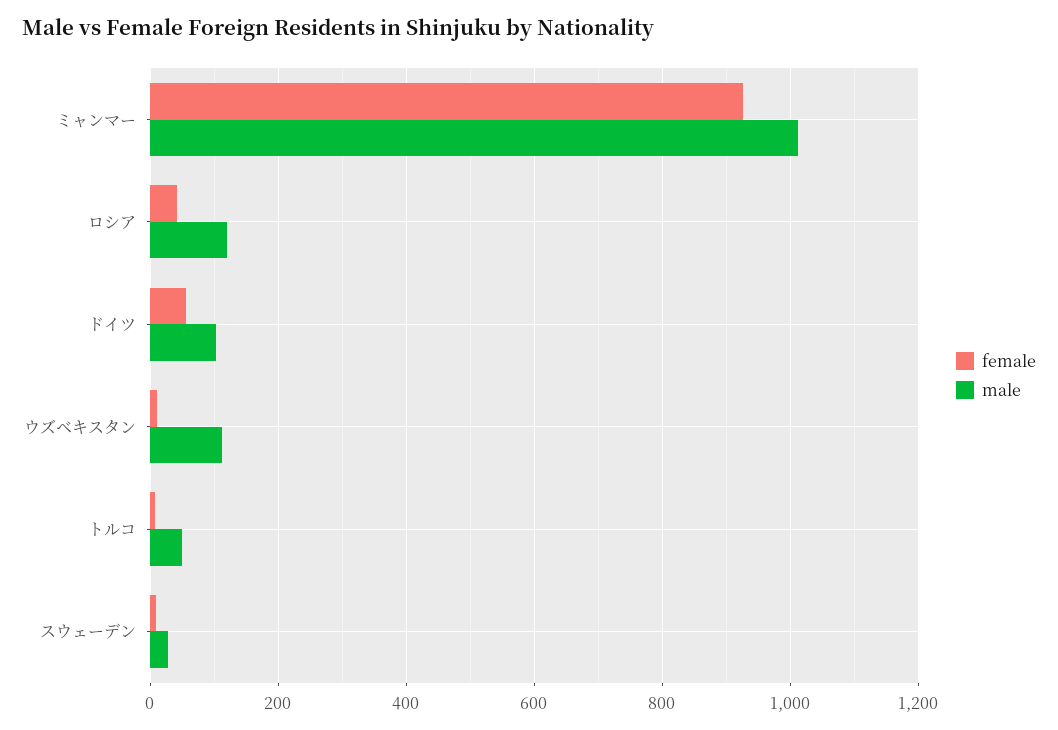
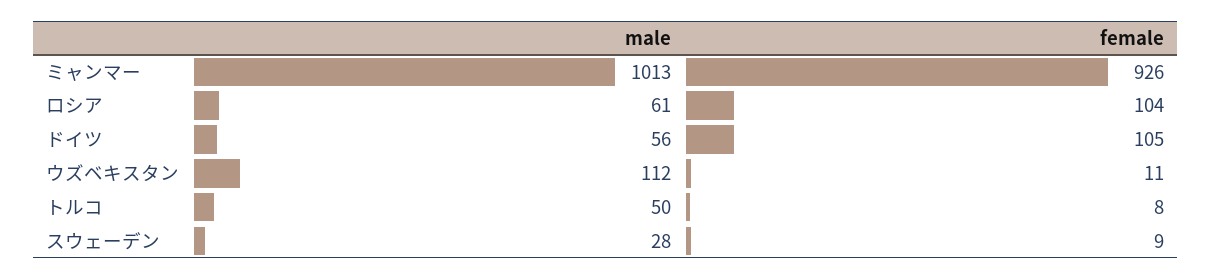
female, ロシア: 40 -> 104
male, ロシア: 120 -> 61
female, ドイツ: 60 -> 105
male, ドイツ: 100 -> 56

